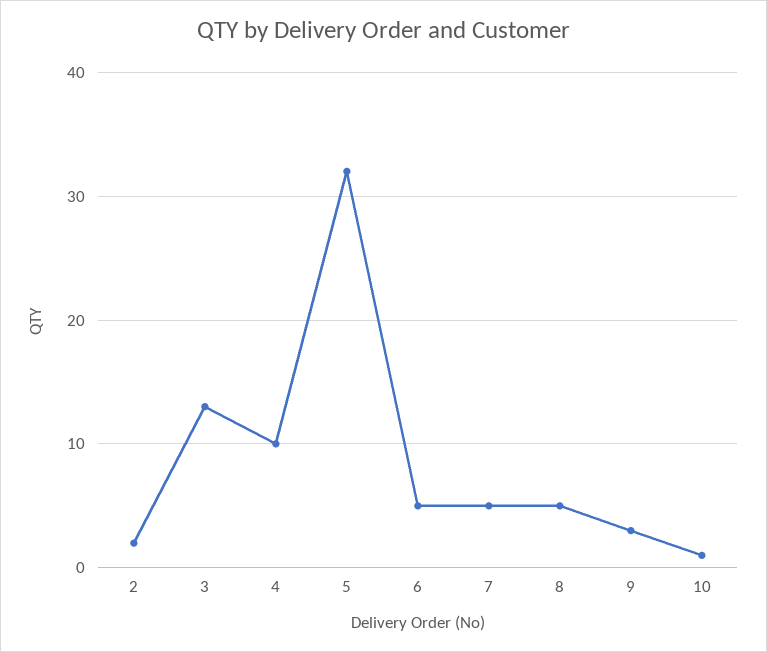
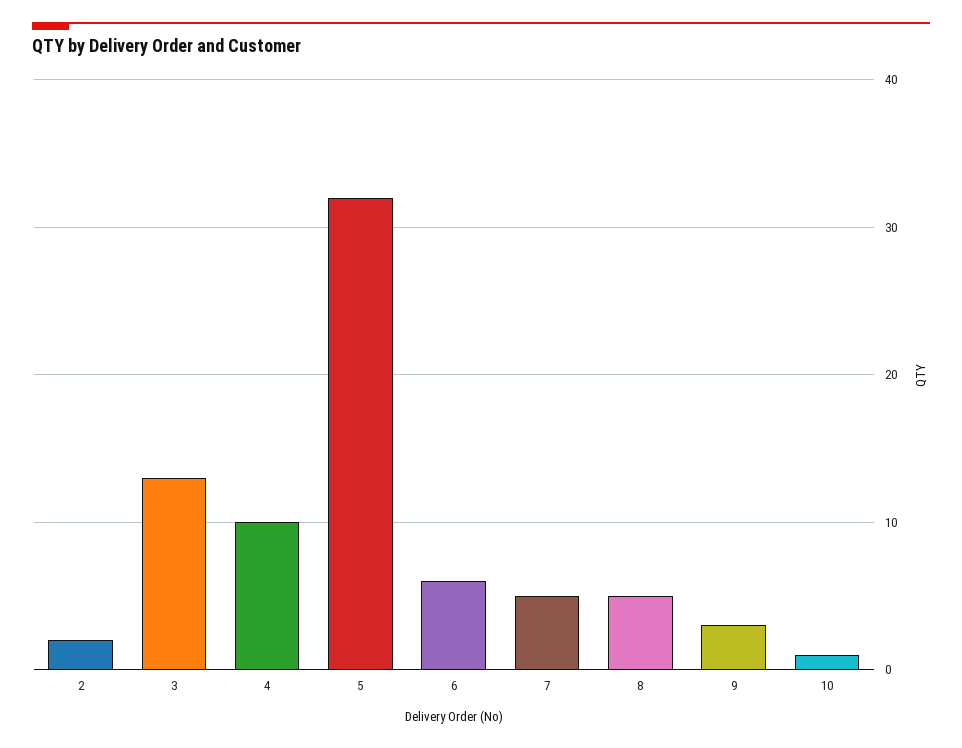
6: 5 -> 6

